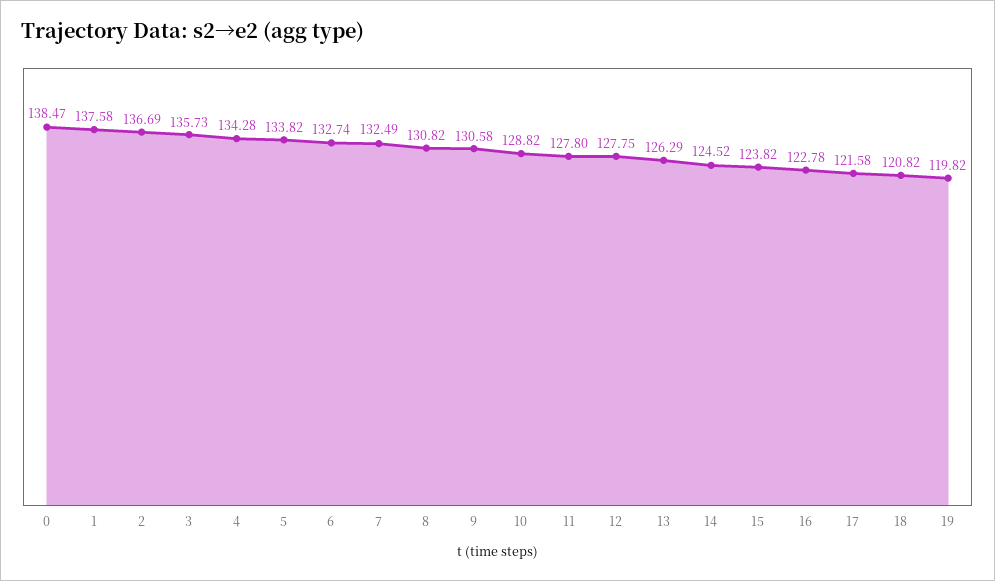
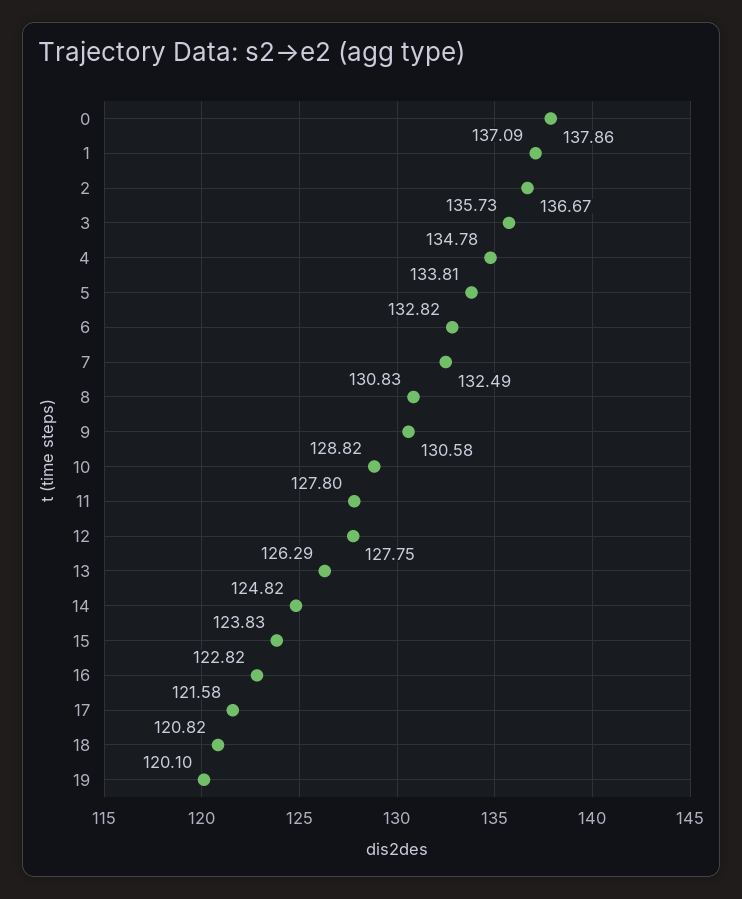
0: 138.47 -> 137.86
1: 137.58 -> 137.09
2: 136.69 -> 136.67
4: 134.28 -> 134.78
5: 133.82 -> 133.81
6: 132.74 -> 132.82
8: 130.82 -> 130.83
14: 124.52 -> 124.82
15: 123.82 -> 123.83
16: 122.78 -> 122.82
19: 119.82 -> 120.1

